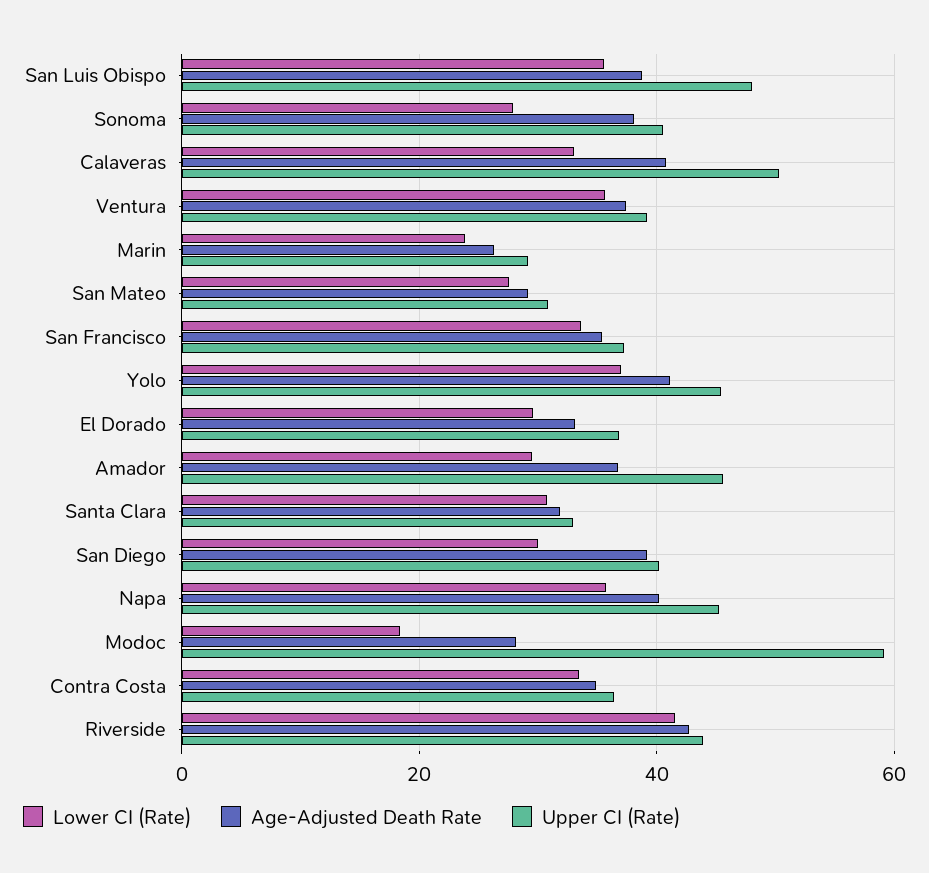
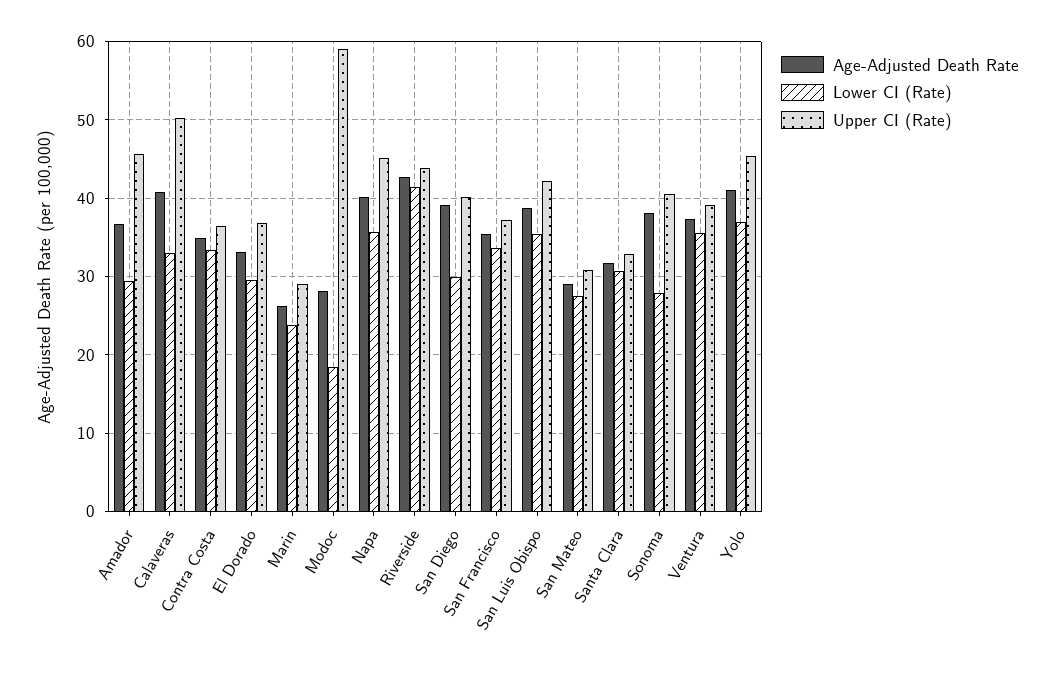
Upper CI (Rate), San Luis Obispo: 48 -> 42

